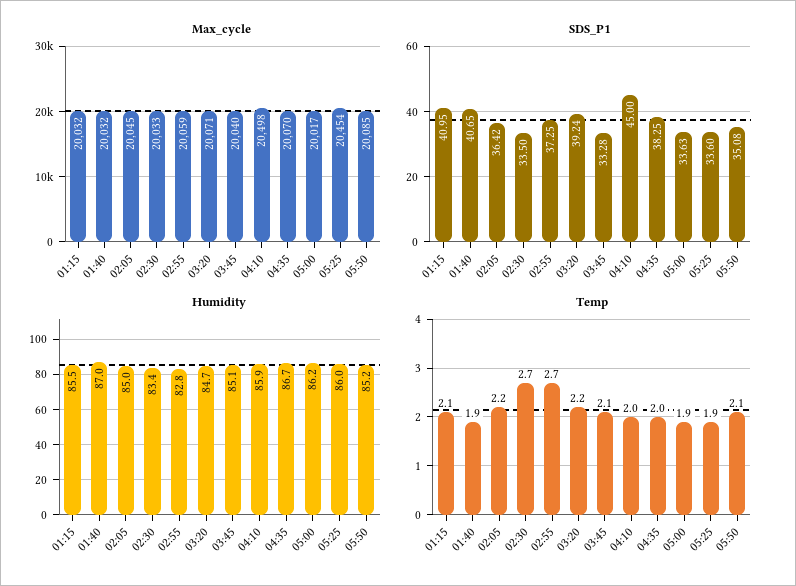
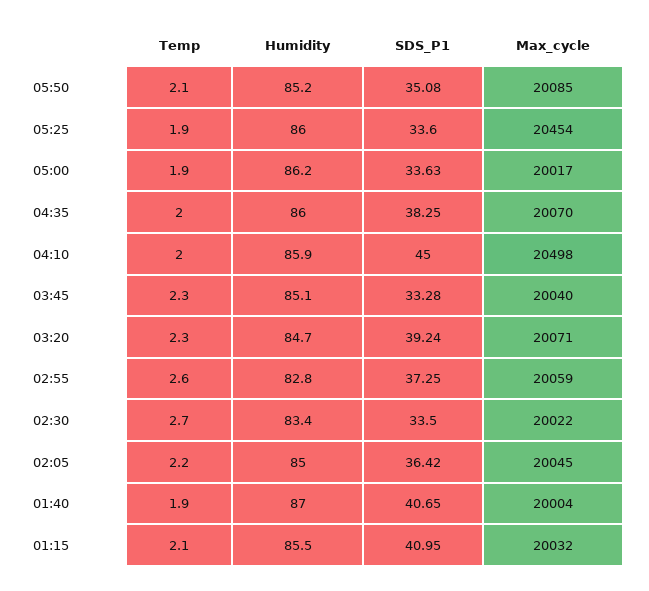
Max_cycle, 01:40: 20032 -> 20004
Max_cycle, 02:30: 20033 -> 20022
Humidity, 04:35: 86.7 -> 86
Temp, 02:55: 2.7 -> 2.6
Temp, 03:20: 2.2 -> 2.3
Temp, 03:45: 2.1 -> 2.3

